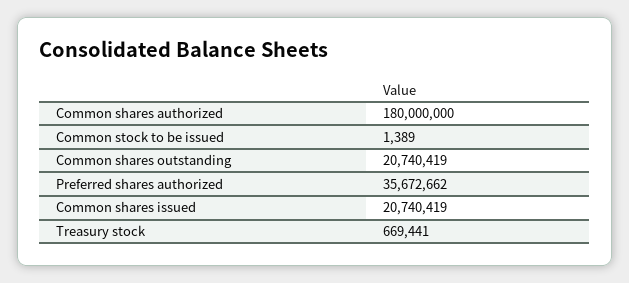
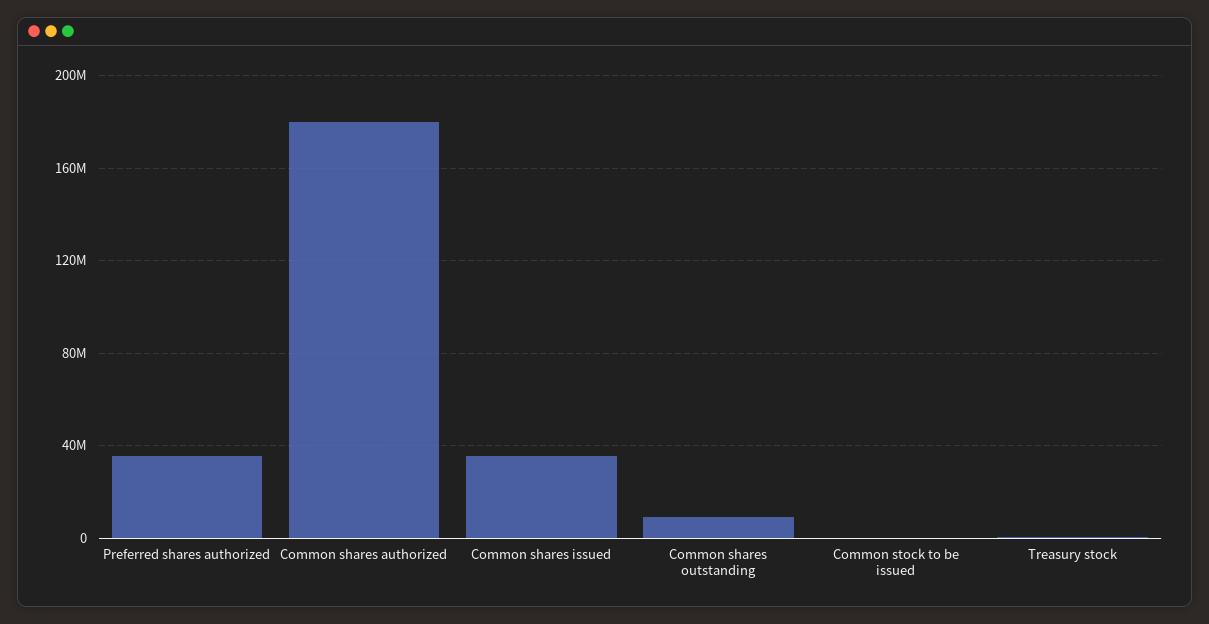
Common shares outstanding: 20740419 -> 10000000
Common shares issued: 20740419 -> 35000000

